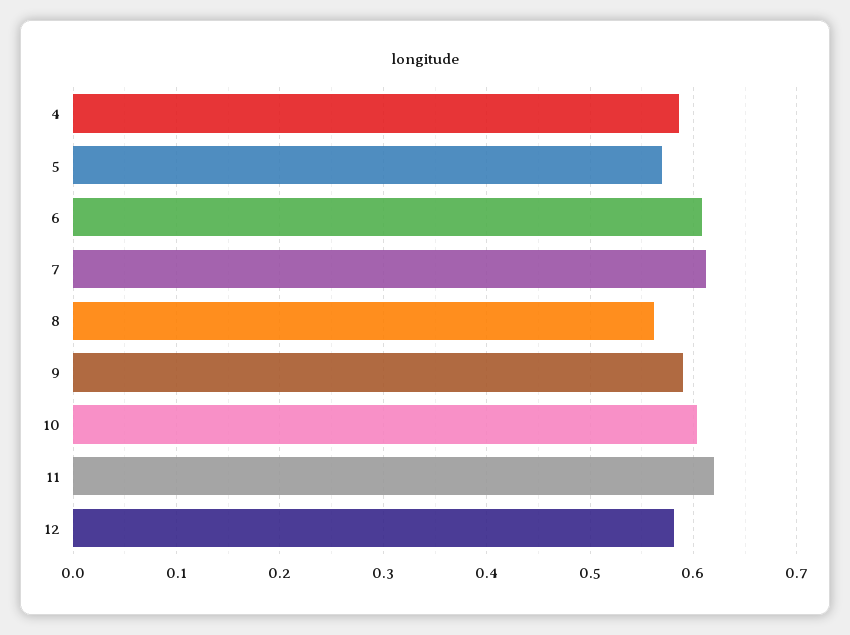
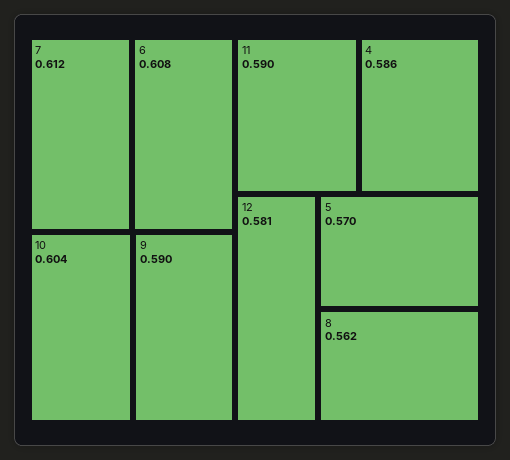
11: 0.62 -> 0.59

